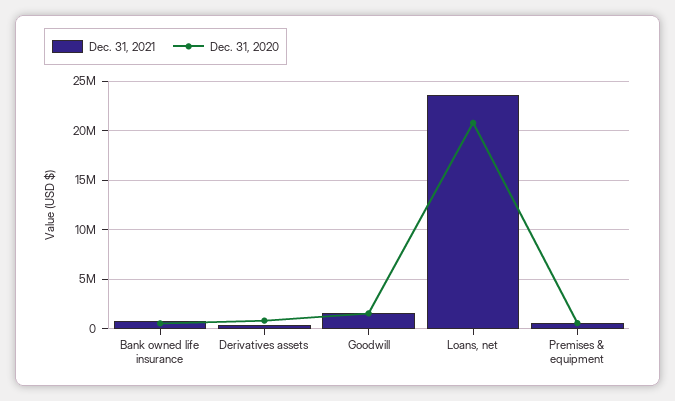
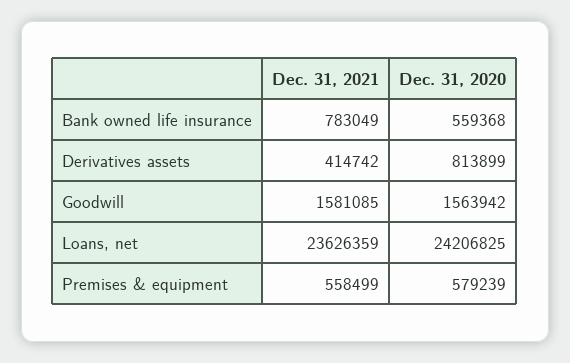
Dec. 31, 2020, Loans, net: 21000000 -> 24206825

